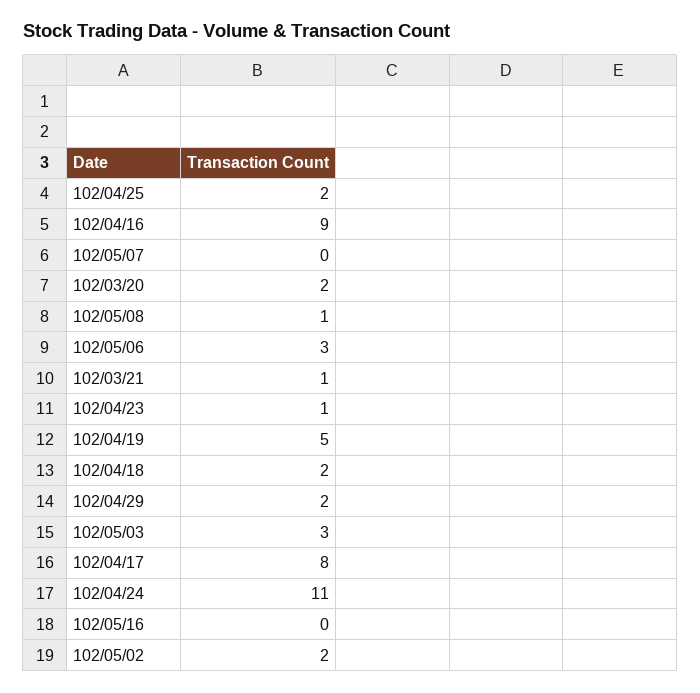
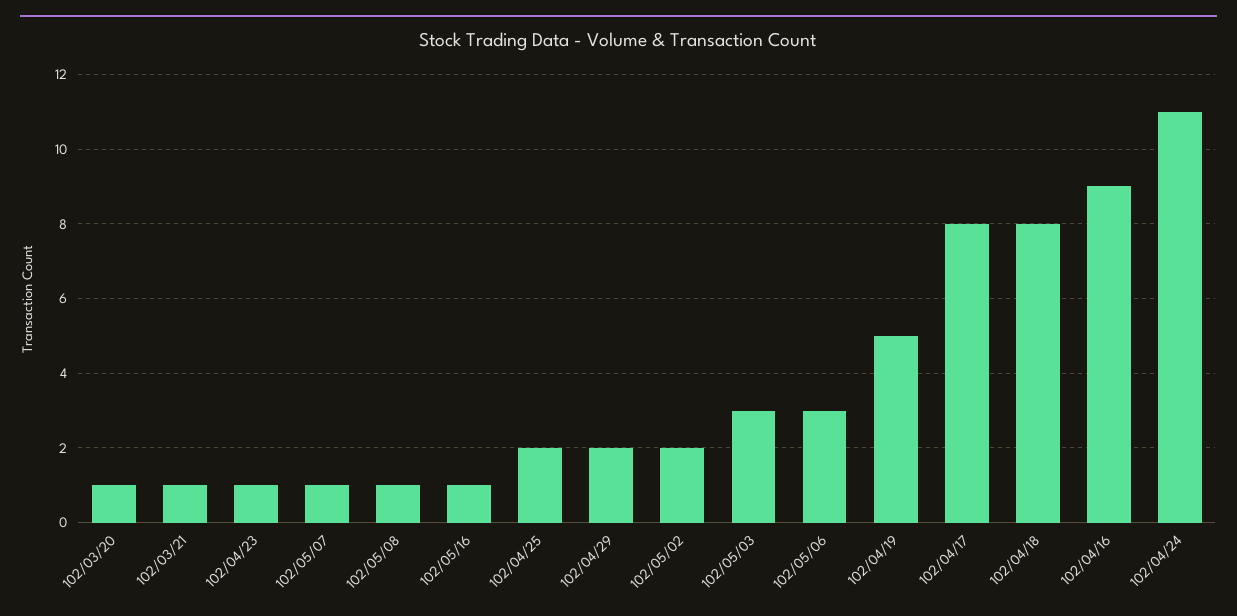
102/05/07: 0 -> 1
102/03/20: 2 -> 1
102/04/18: 2 -> 8
102/05/16: 0 -> 1

